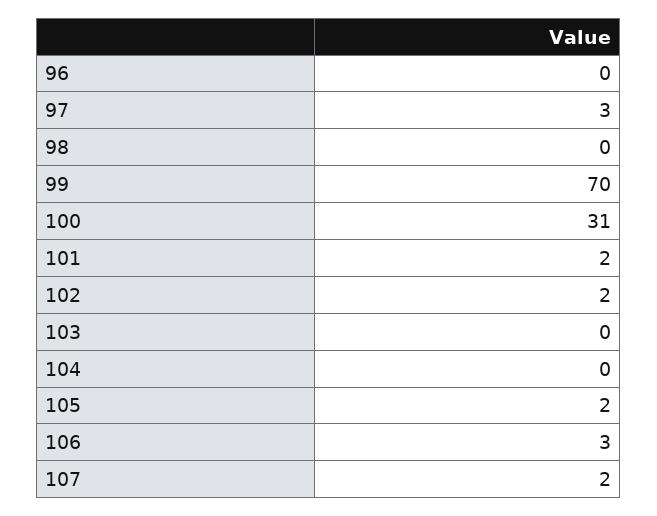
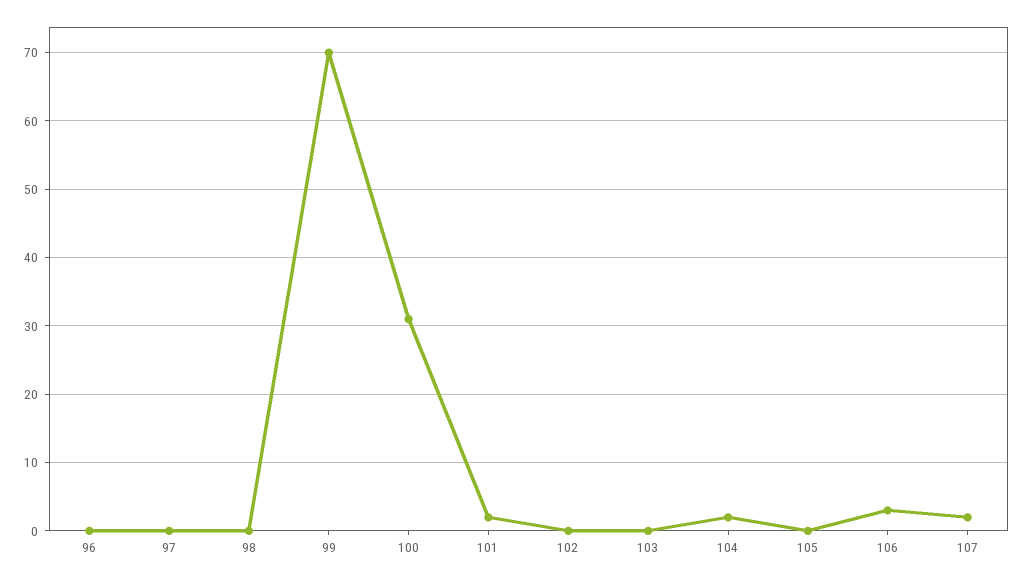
97: 3 -> 0
102: 2 -> 0
104: 0 -> 2
105: 2 -> 0

